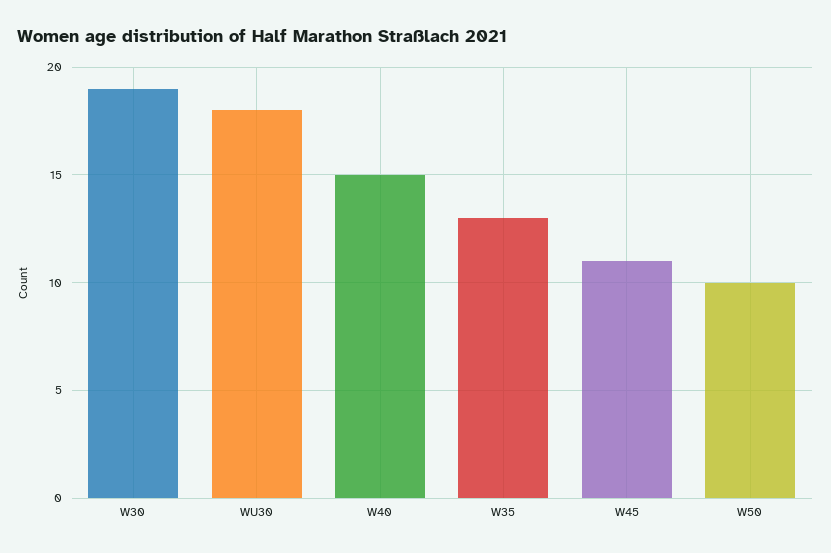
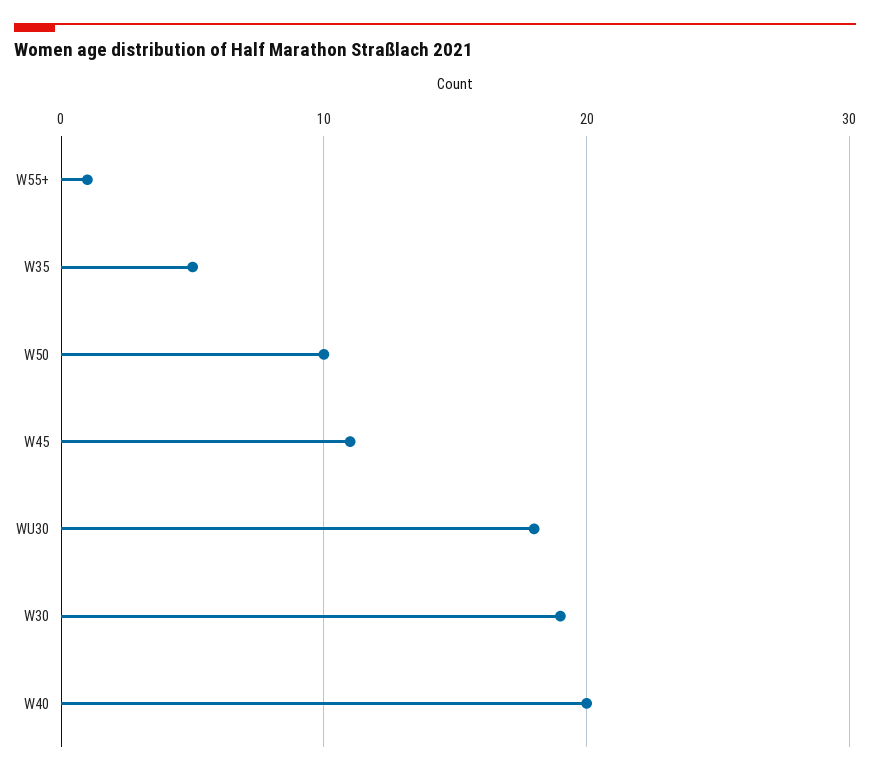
W40: 15 -> 20
W35: 13 -> 5
W55+: none -> 1

